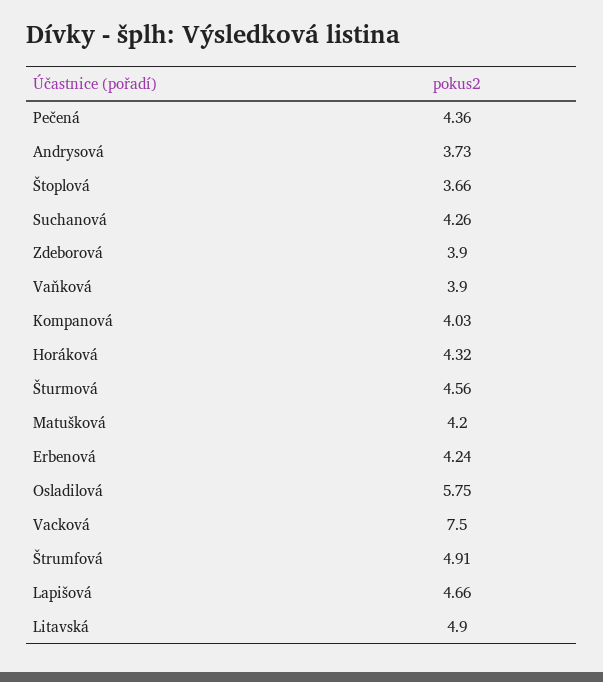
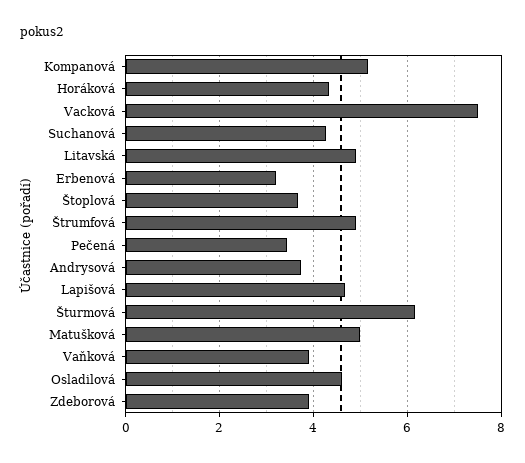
Pečená: 4.36 -> 3.4
Kompanová: 4.03 -> 5.2
Šturmová: 4.56 -> 6.2
Matušková: 4.2 -> 5
Erbenová: 4.24 -> 3.2
Osladilová: 5.75 -> 4.6

